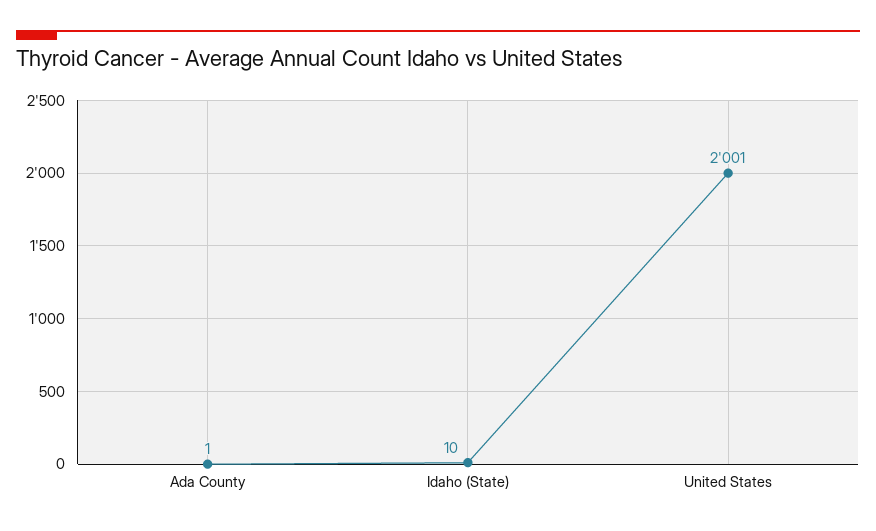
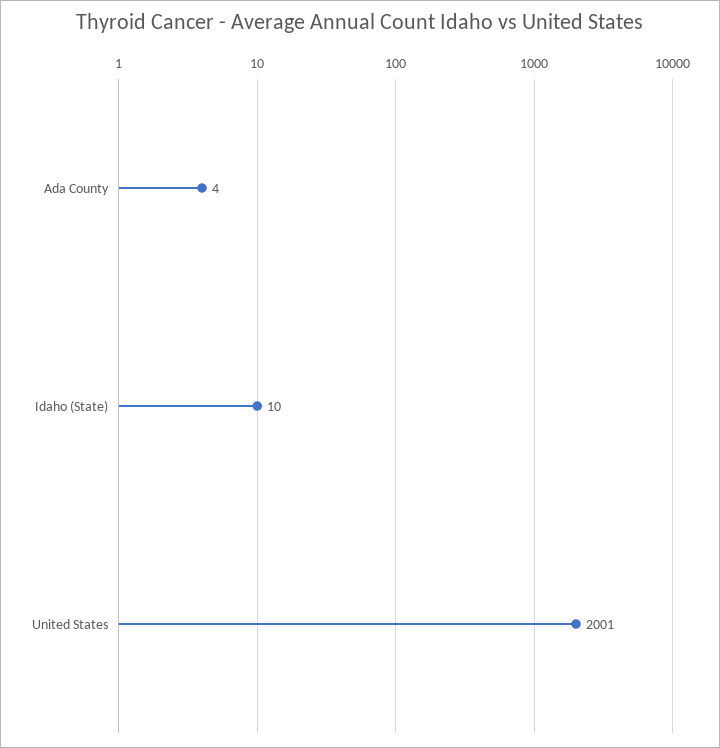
Ada County: 1 -> 4

